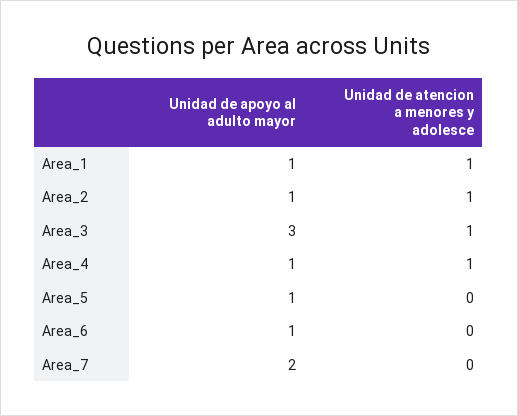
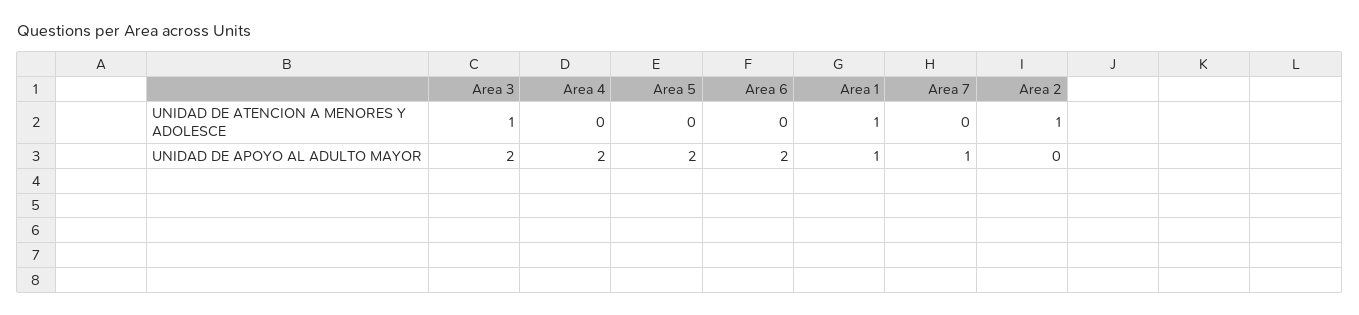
Unidad de apoyo al adulto mayor, Area_2: 1 -> 0
Unidad de apoyo al adulto mayor, Area_3: 3 -> 2
Unidad de apoyo al adulto mayor, Area_4: 1 -> 2
Unidad de atencion a menores y adolesce, Area_4: 1 -> 0
Unidad de apoyo al adulto mayor, Area_5: 1 -> 2
Unidad de apoyo al adulto mayor, Area_6: 1 -> 2
Unidad de apoyo al adulto mayor, Area_7: 2 -> 1

